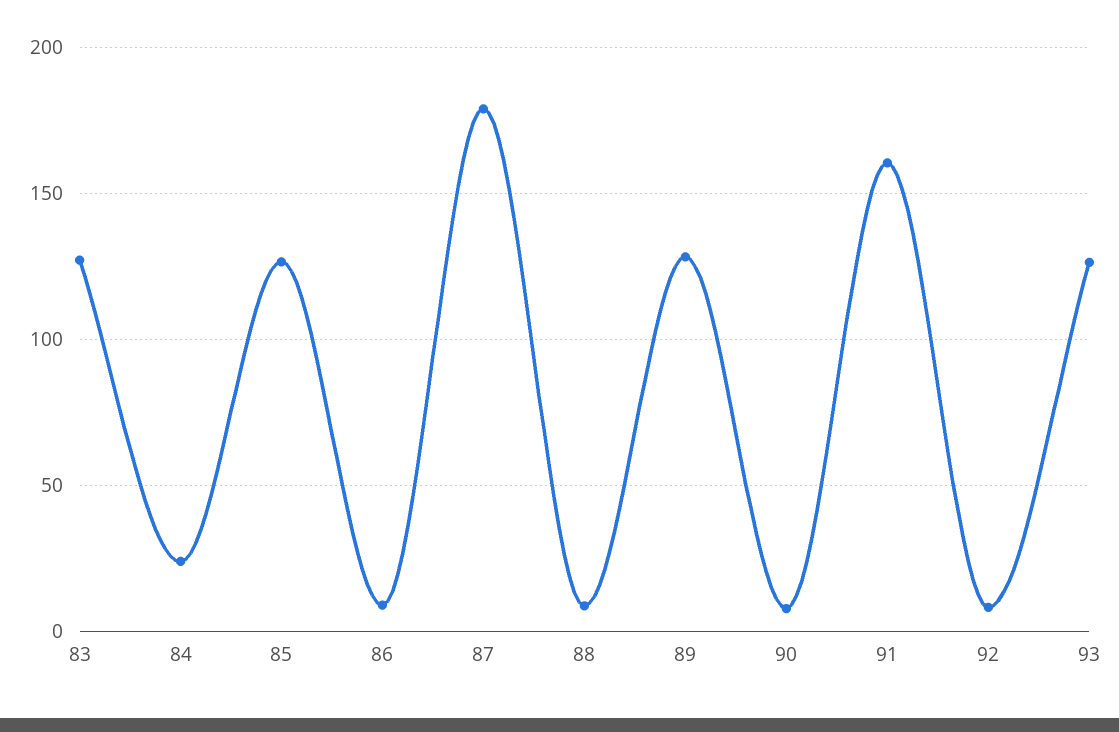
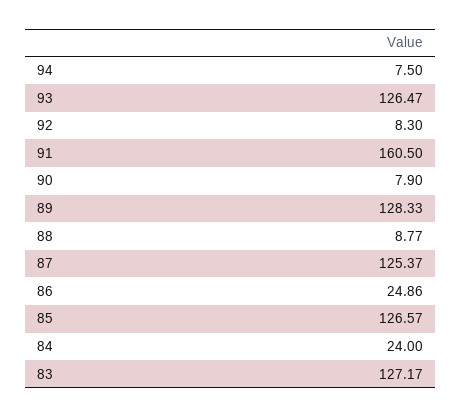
86: 10 -> 24.86
87: 180 -> 125.37
94: none -> 7.5

